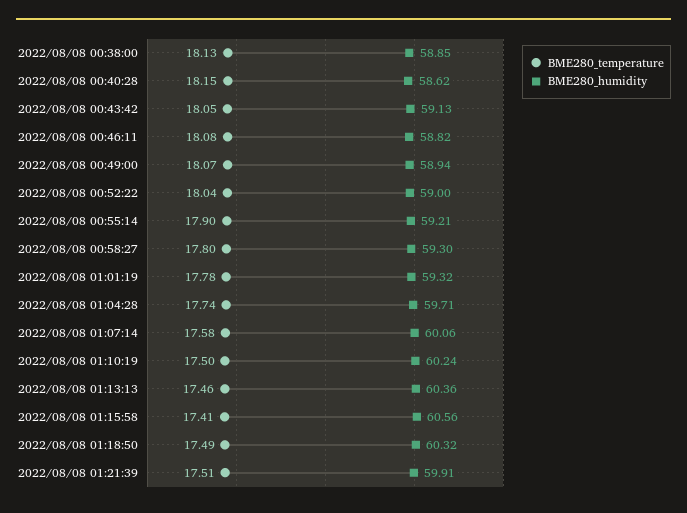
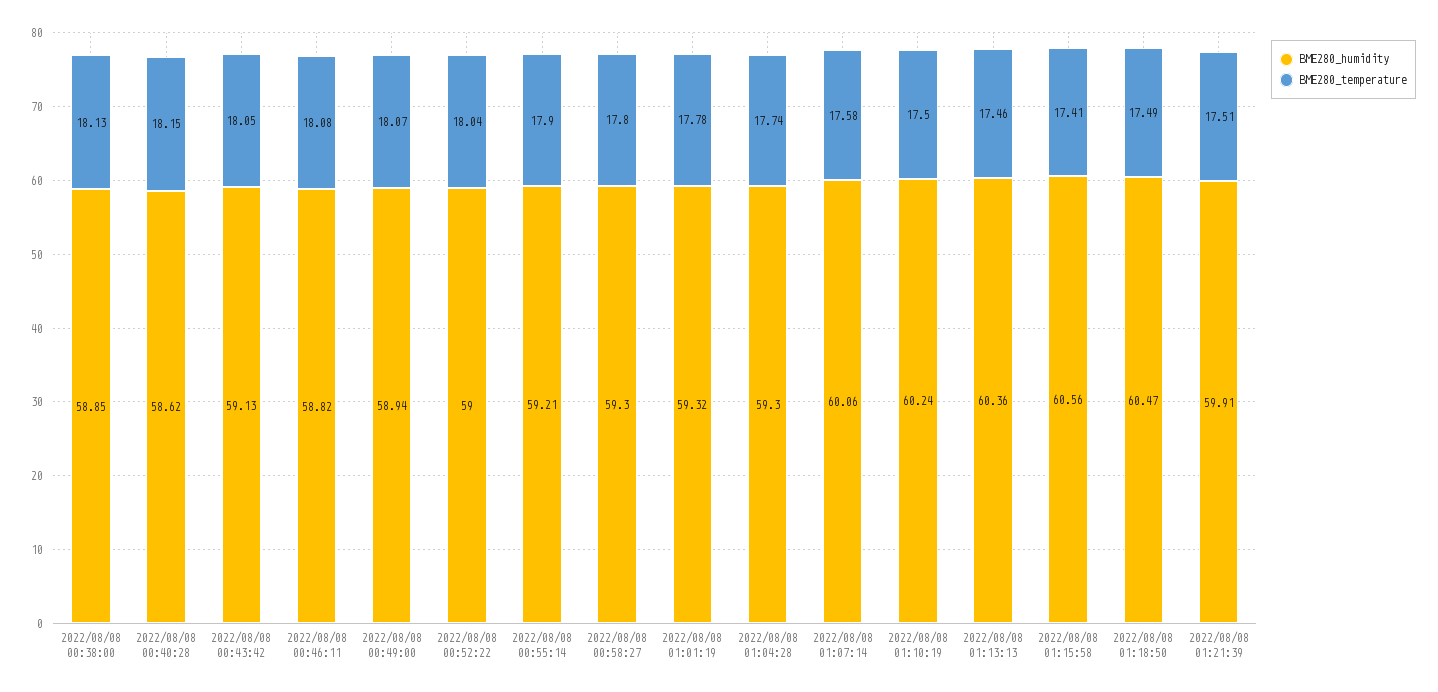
BME280_humidity, 2022/08/08 01:04:28: 59.71 -> 59.3
BME280_humidity, 2022/08/08 01:18:50: 60.32 -> 60.47

